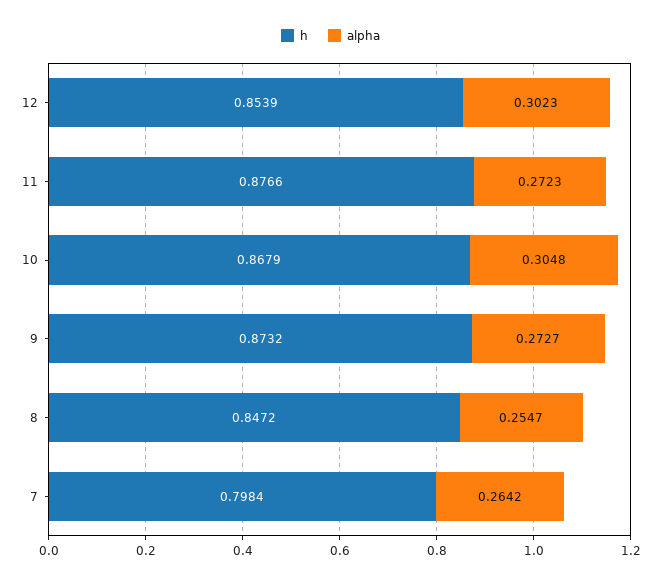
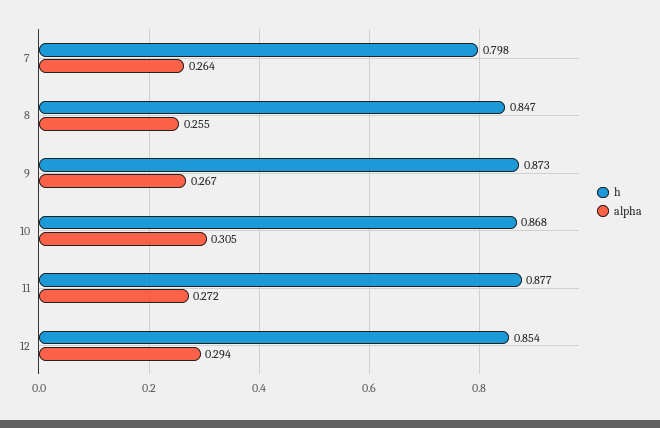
alpha, 12: 0.3023 -> 0.294
alpha, 9: 0.2727 -> 0.267

